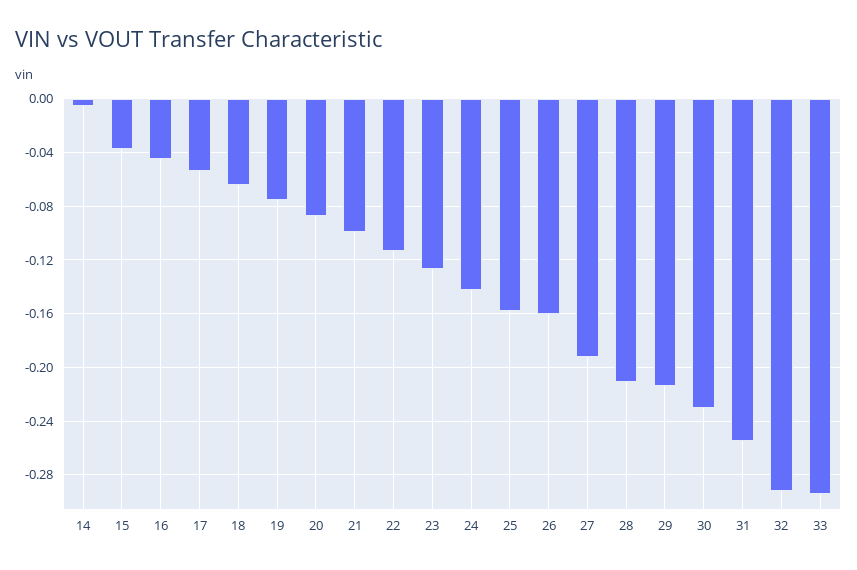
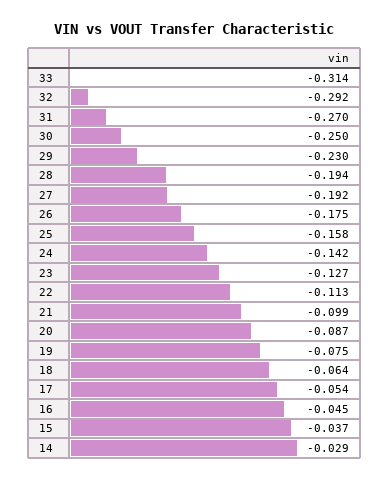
14: -0.005 -> -0.029
26: -0.16 -> -0.175
28: -0.21 -> -0.194
29: -0.215 -> -0.23
30: -0.23 -> -0.25
31: -0.255 -> -0.27
33: -0.295 -> -0.314

